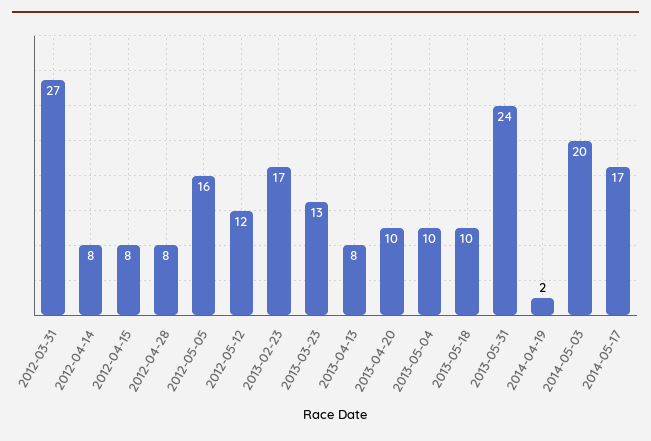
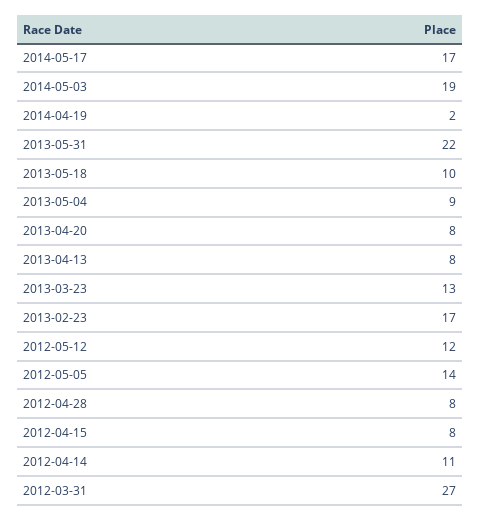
2012-04-14: 8 -> 11
2012-05-05: 16 -> 14
2013-04-20: 10 -> 8
2013-05-04: 10 -> 9
2013-05-31: 24 -> 22
2014-05-03: 20 -> 19

